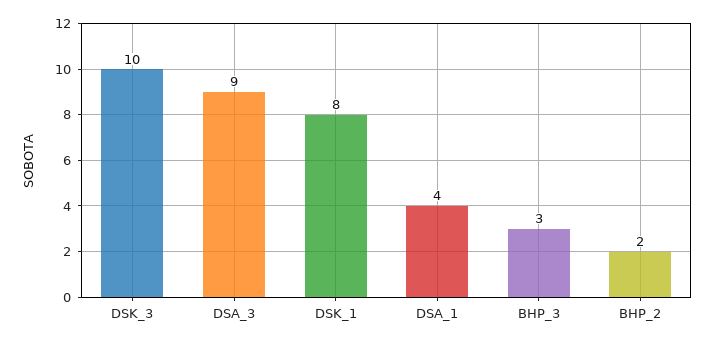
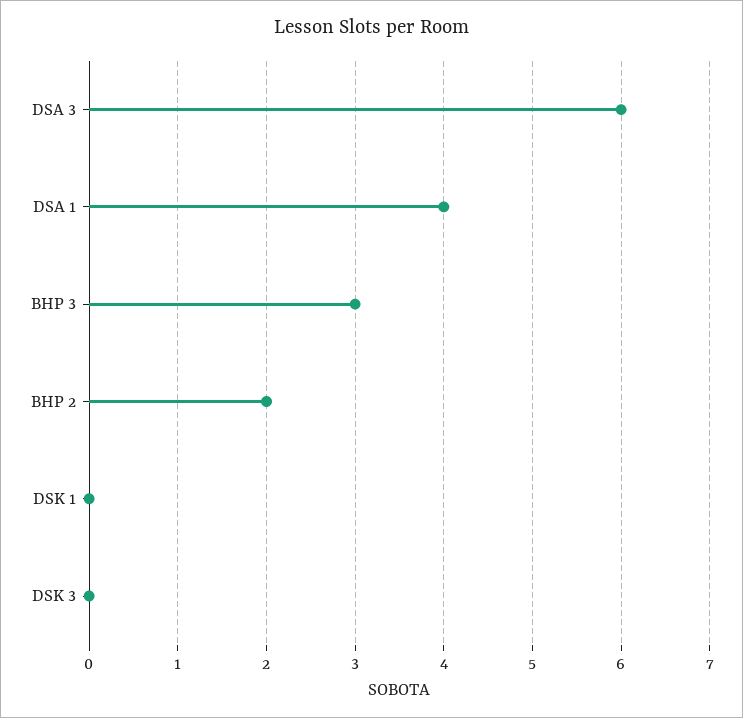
DSK_3: 10 -> 0
DSA_3: 9 -> 6
DSK_1: 8 -> 0

